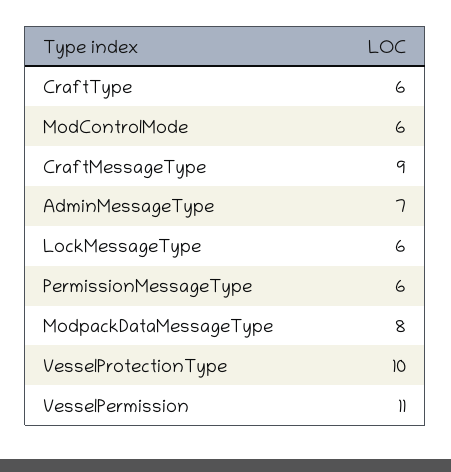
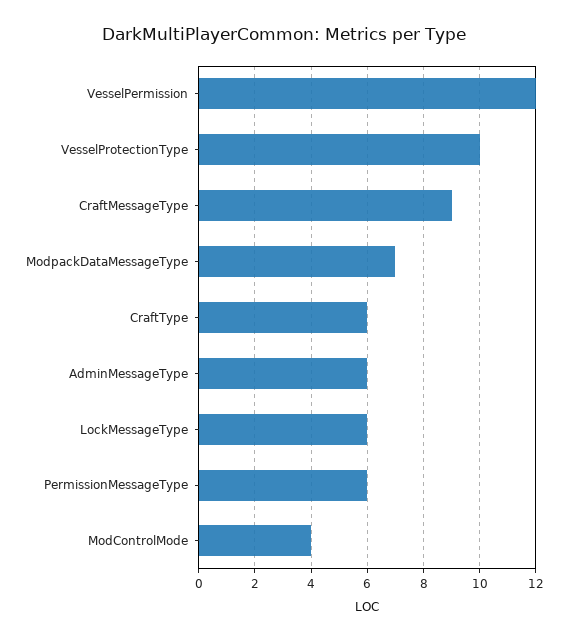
ModControlMode: 6 -> 4
AdminMessageType: 7 -> 6
ModpackDataMessageType: 8 -> 7
VesselPermission: 11 -> 12

